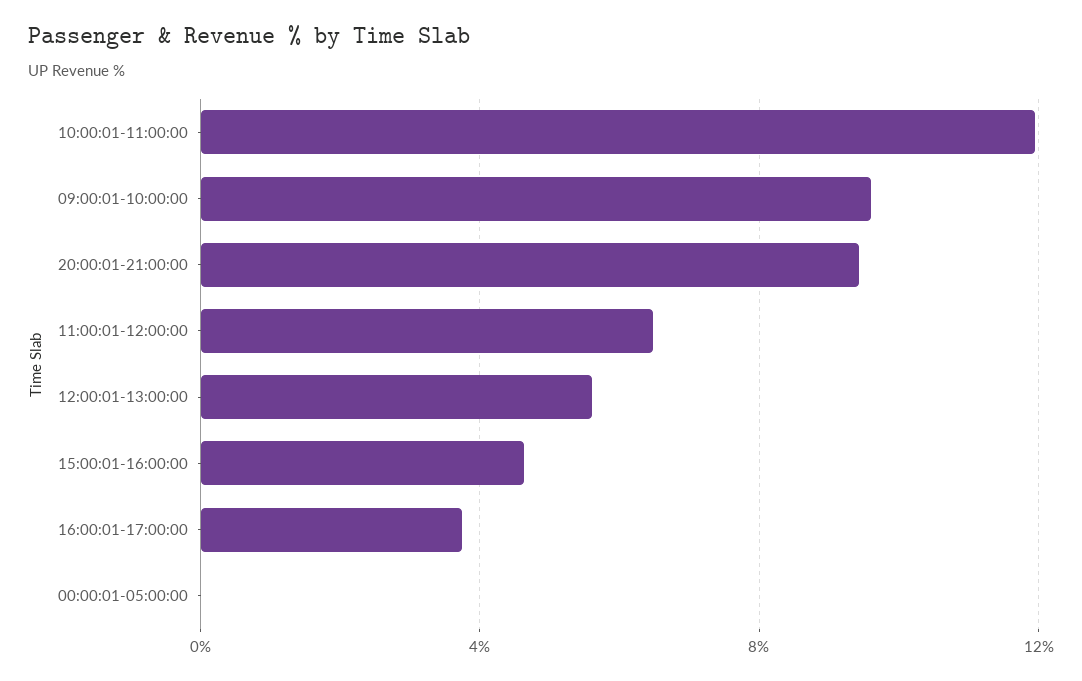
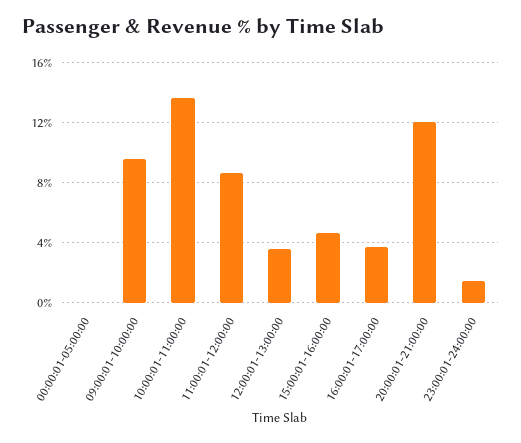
10:00:01-11:00:00: 12 -> 13.5
20:00:01-21:00:00: 9.5 -> 12
11:00:01-12:00:00: 6.5 -> 8.5
12:00:01-13:00:00: 5.5 -> 3.5
23:00:01-24:00:00: none -> 1.5

